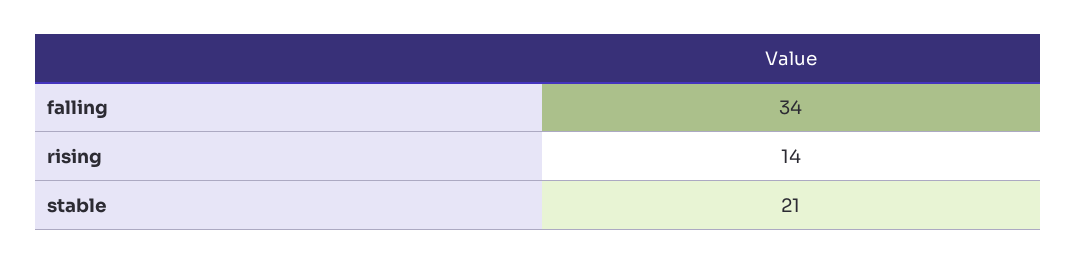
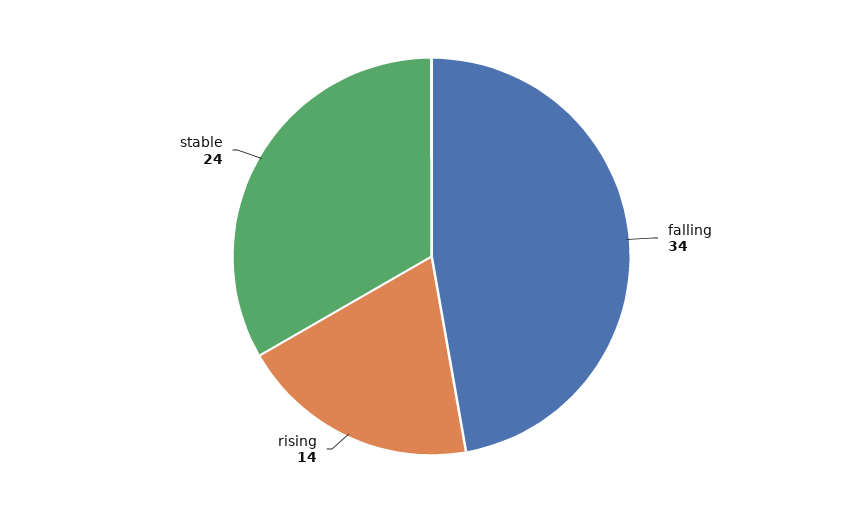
stable: 21 -> 24

